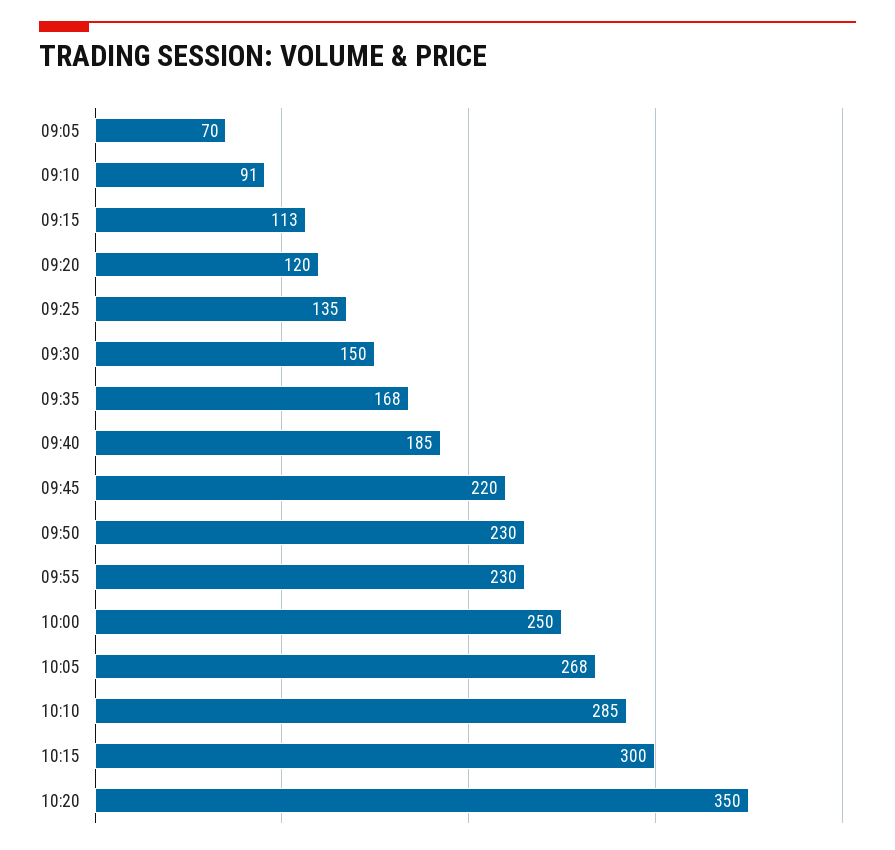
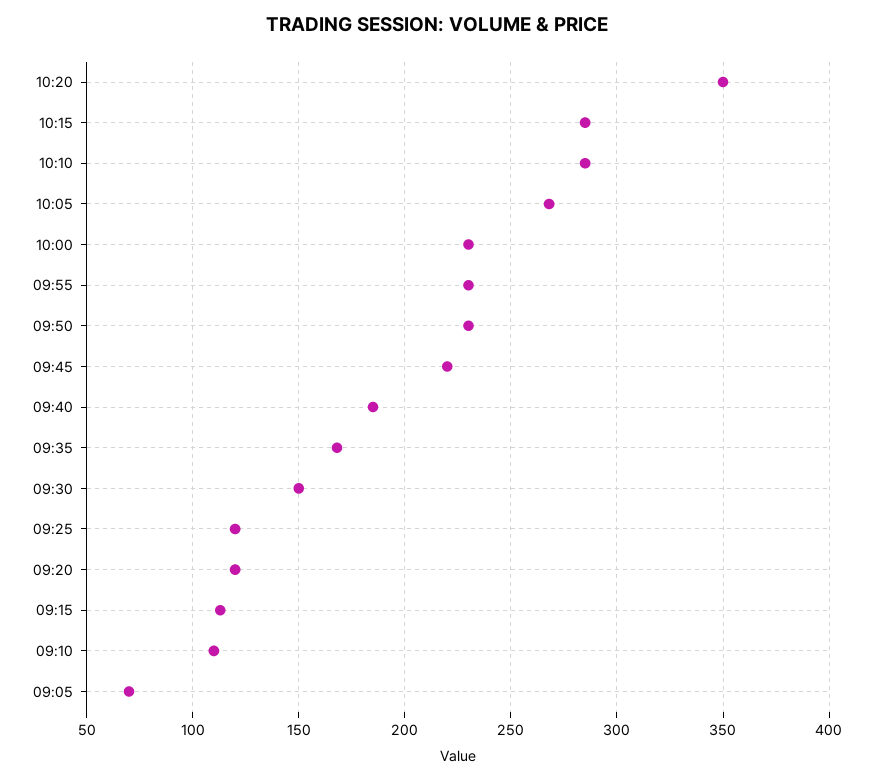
09:10: 91 -> 110
09:25: 135 -> 120
10:00: 250 -> 230
10:15: 300 -> 285

